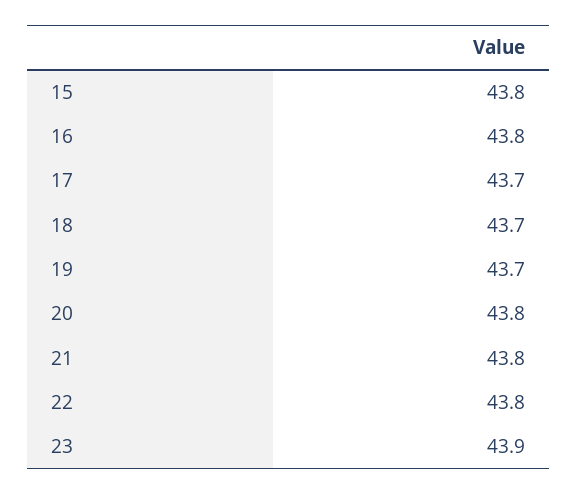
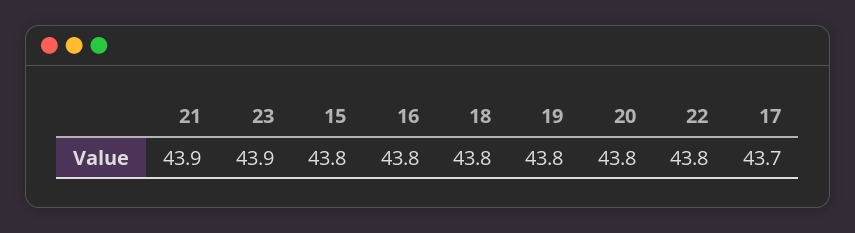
18: 43.7 -> 43.8
19: 43.7 -> 43.8
21: 43.8 -> 43.9

